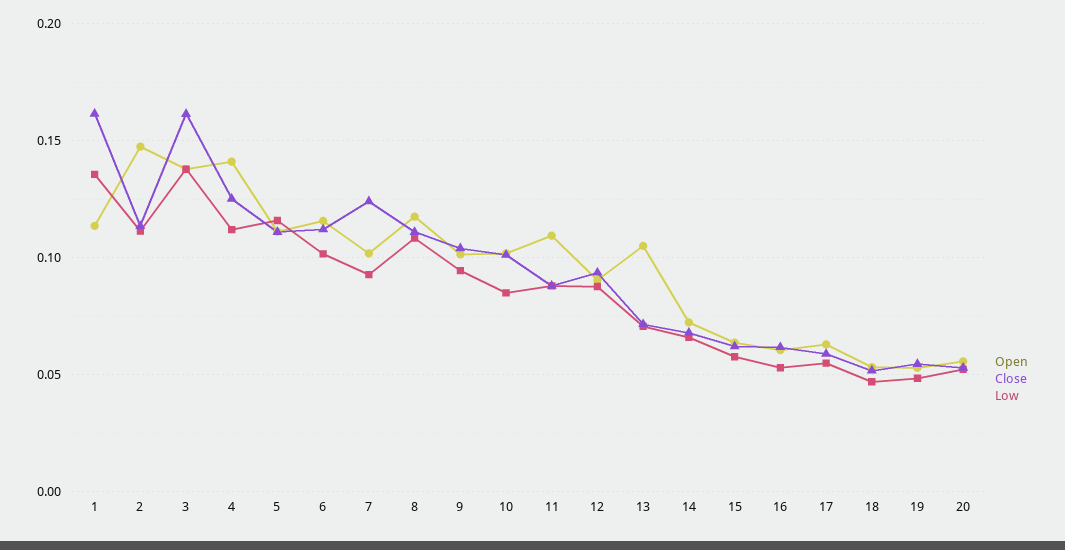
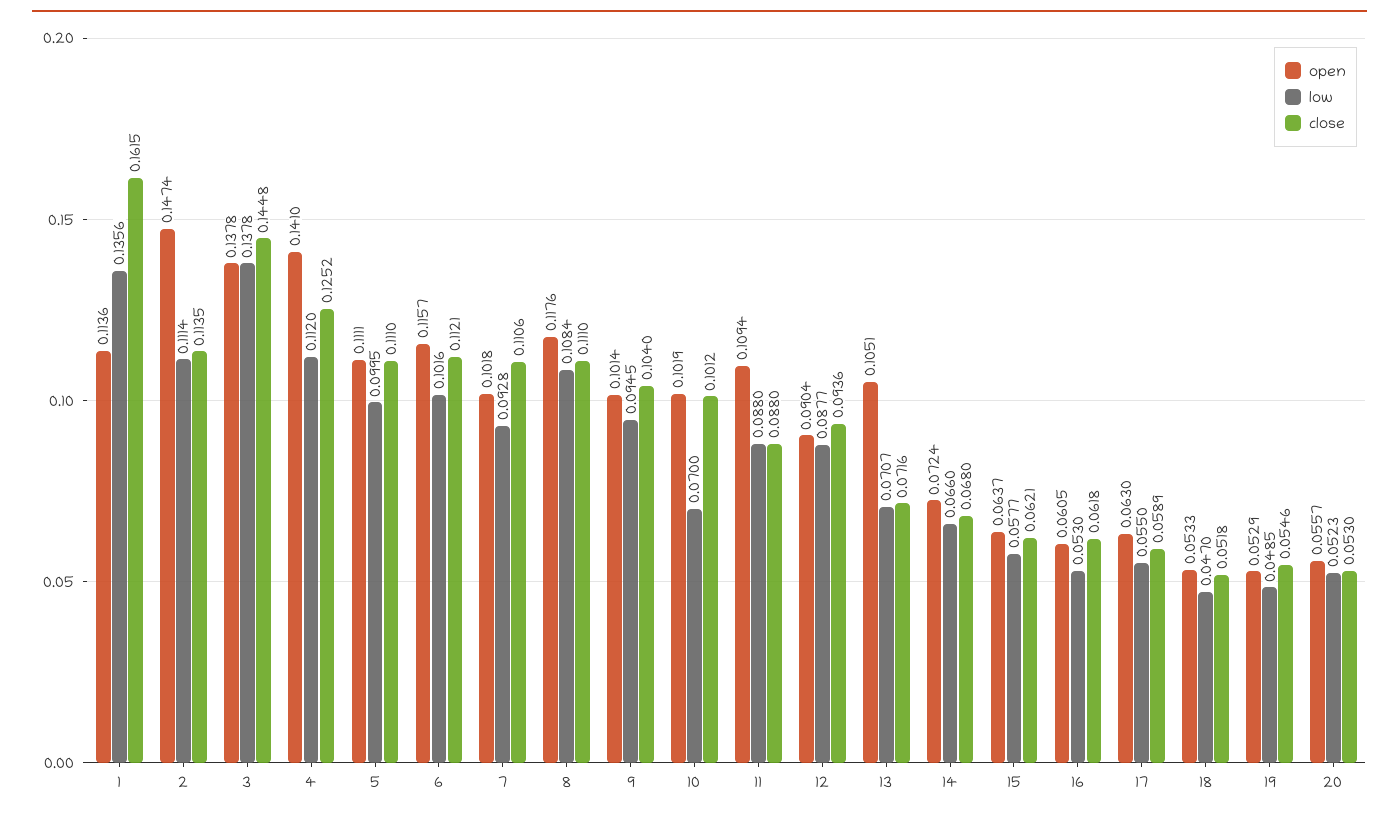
Close, 3: 0.16 -> 0.1448
Low, 5: 0.115 -> 0.0995
Close, 7: 0.125 -> 0.1106
Low, 10: 0.085 -> 0.07

